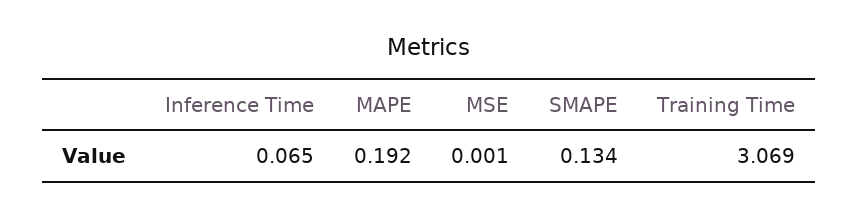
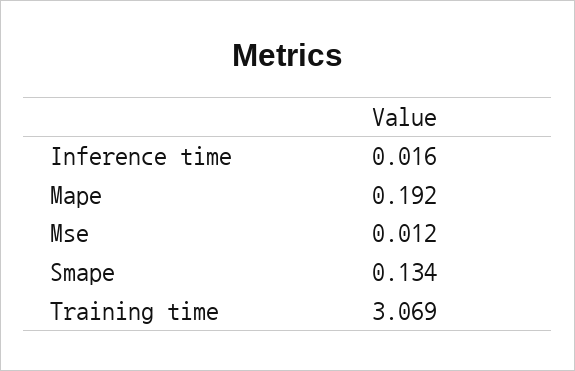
Inference Time: 0.065 -> 0.016
MSE: 0.001 -> 0.012

